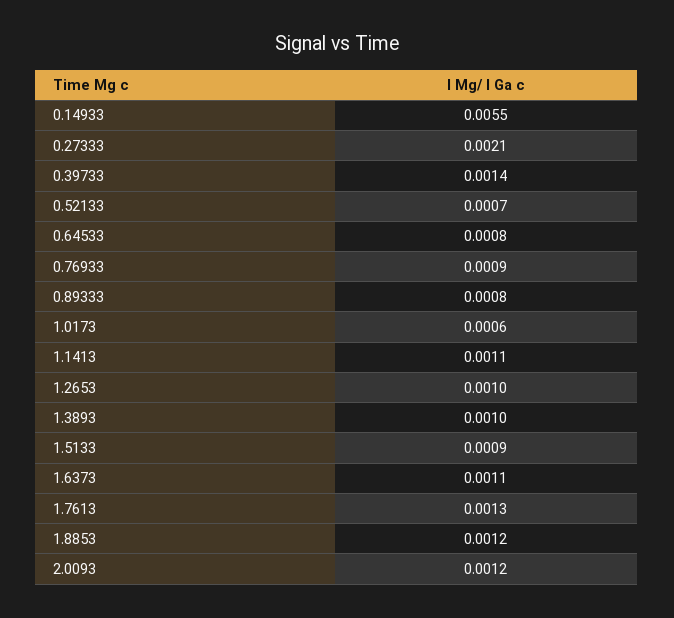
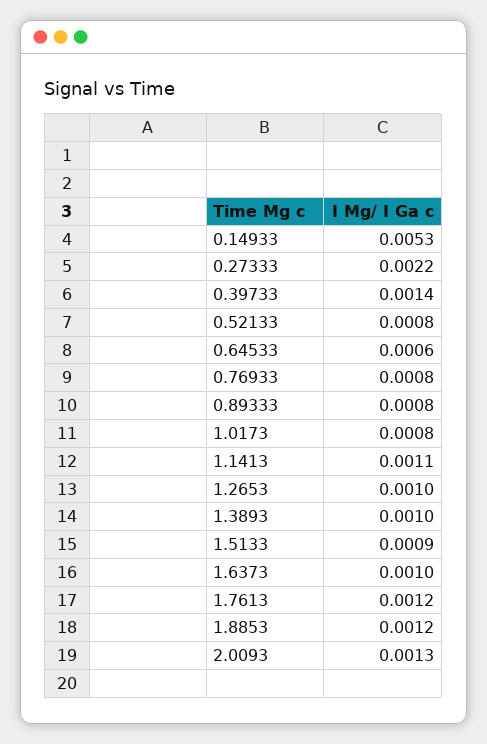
0.14933: 0.0055 -> 0.0053
0.27333: 0.0021 -> 0.0022
0.52133: 0.0007 -> 0.0008
0.64533: 0.0008 -> 0.0006
0.76933: 0.0009 -> 0.0008
1.0173: 0.0006 -> 0.0008
1.6373: 0.0011 -> 0.001
1.7613: 0.0013 -> 0.0012
2.0093: 0.0012 -> 0.0013

